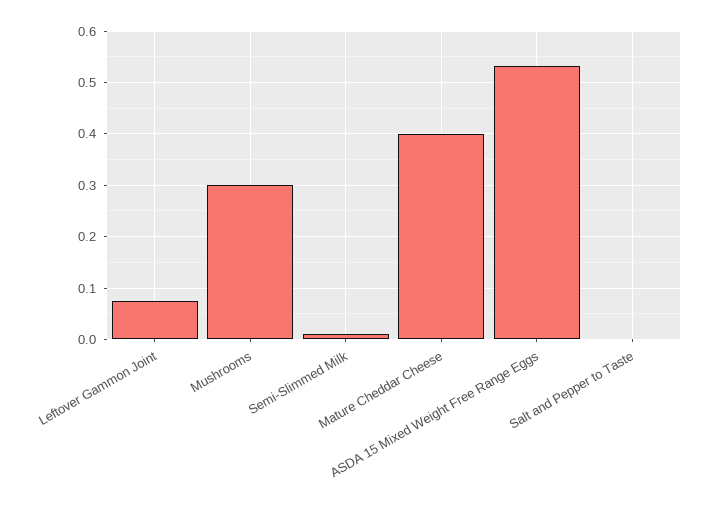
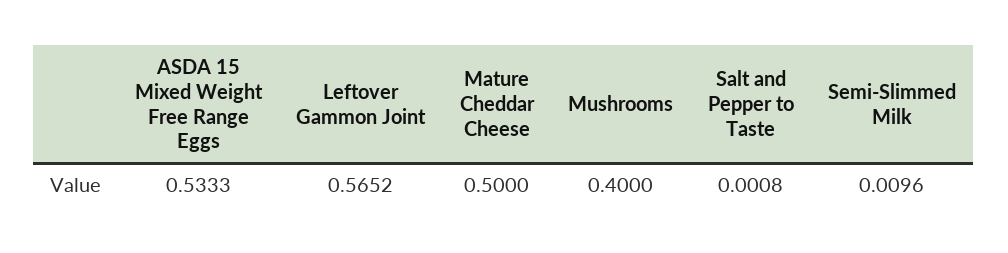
Leftover Gammon Joint: 0.08 -> 0.5652
Mushrooms: 0.3 -> 0.4
Mature Cheddar Cheese: 0.4 -> 0.5

